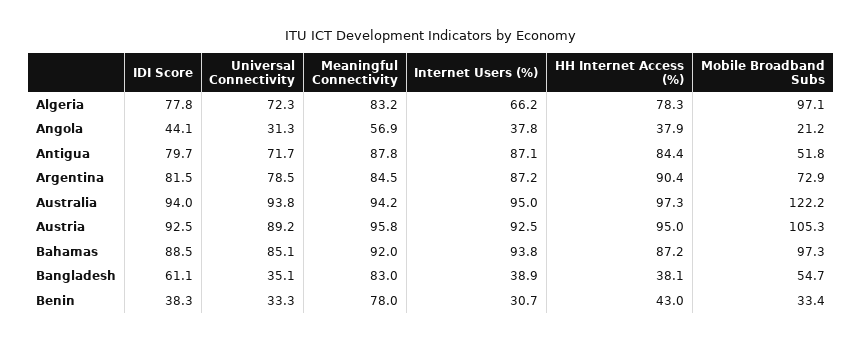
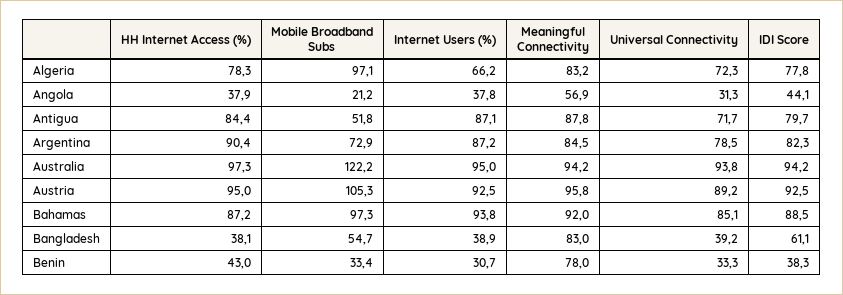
IDI Score, Argentina: 81.5 -> 82.3
IDI Score, Australia: 94 -> 94.2
Universal Connectivity, Bangladesh: 35.1 -> 39.2

